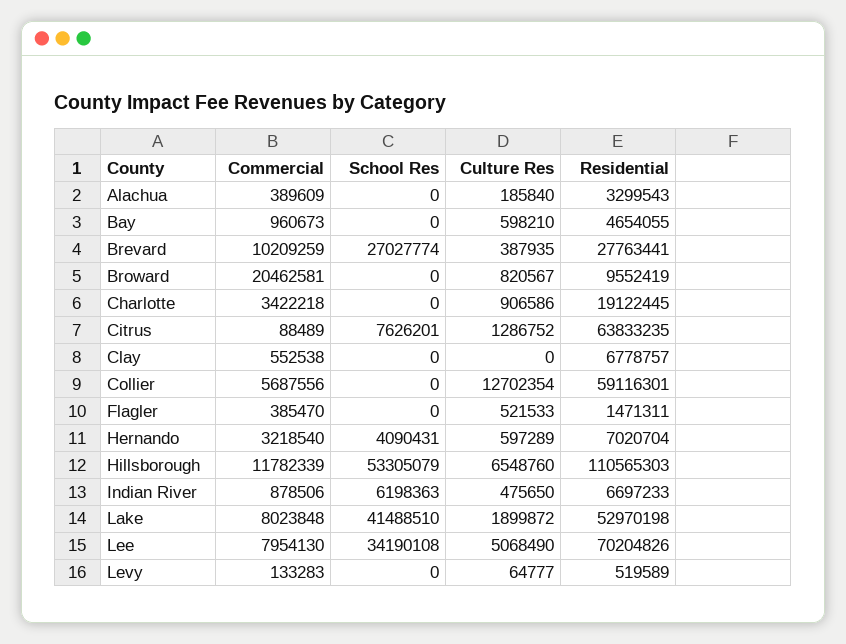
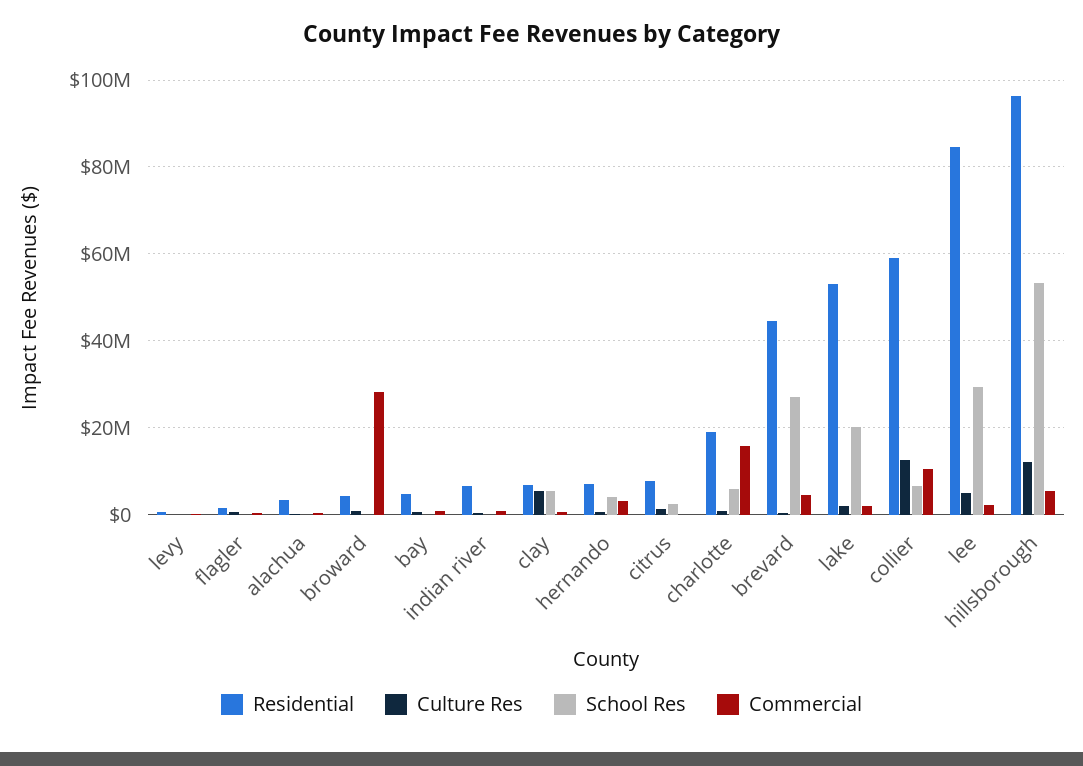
Commercial, Brevard: 10209259 -> 4000000
Residential, Brevard: 27763441 -> 44000000
Commercial, Broward: 20462581 -> 28000000
Residential, Broward: 9552419 -> 4000000
Commercial, Charlotte: 3422218 -> 16000000
School Res, Charlotte: 0 -> 6000000
School Res, Citrus: 7626201 -> 2000000
Residential, Citrus: 63833235 -> 8000000
School Res, Clay: 0 -> 6000000
Culture Res, Clay: 0 -> 6000000
Commercial, Collier: 5687556 -> 10000000
School Res, Collier: 0 -> 6000000
Commercial, Hillsborough: 11782339 -> 6000000
Culture Res, Hillsborough: 6548760 -> 12000000
Residential, Hillsborough: 110565303 -> 96000000
School Res, Indian River: 6198363 -> 0
Commercial, Lake: 8023848 -> 2000000
School Res, Lake: 41488510 -> 20000000
Commercial, Lee: 7954130 -> 2000000
School Res, Lee: 34190108 -> 30000000
Residential, Lee: 70204826 -> 84000000

